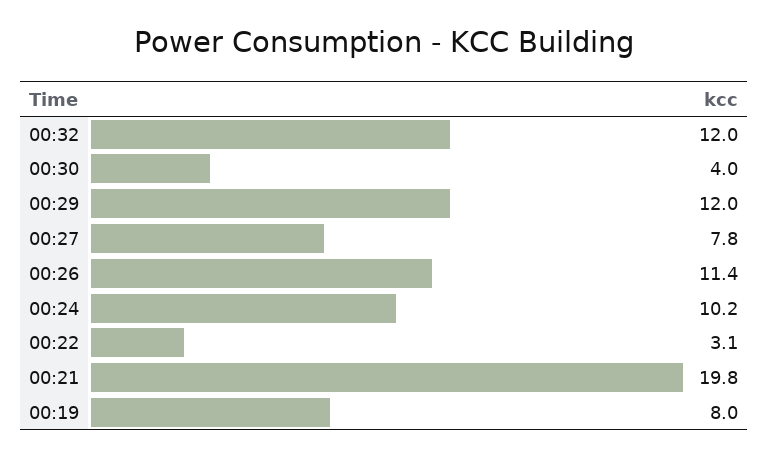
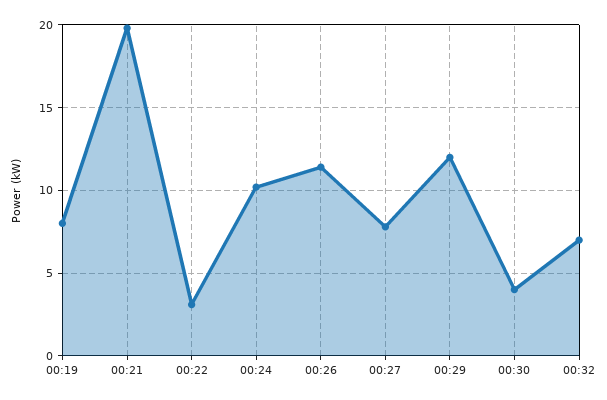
00:32: 12 -> 7

